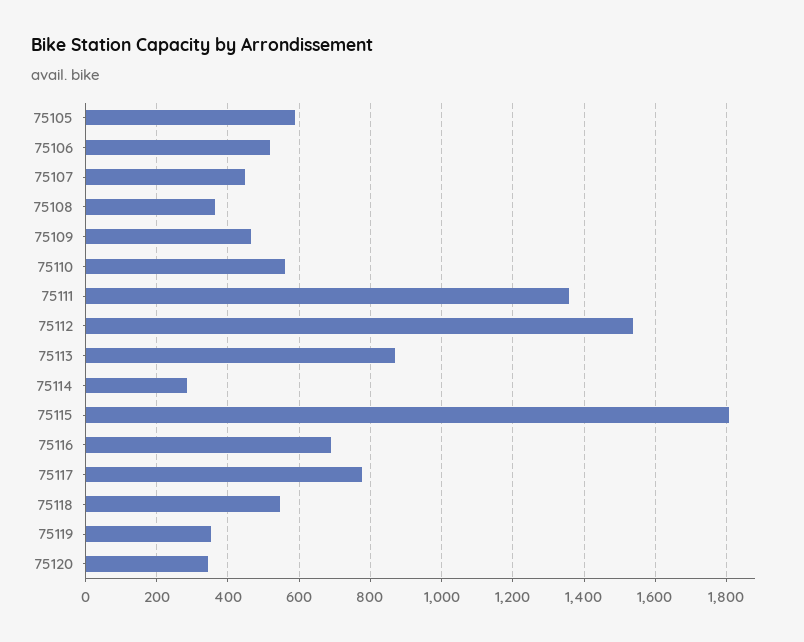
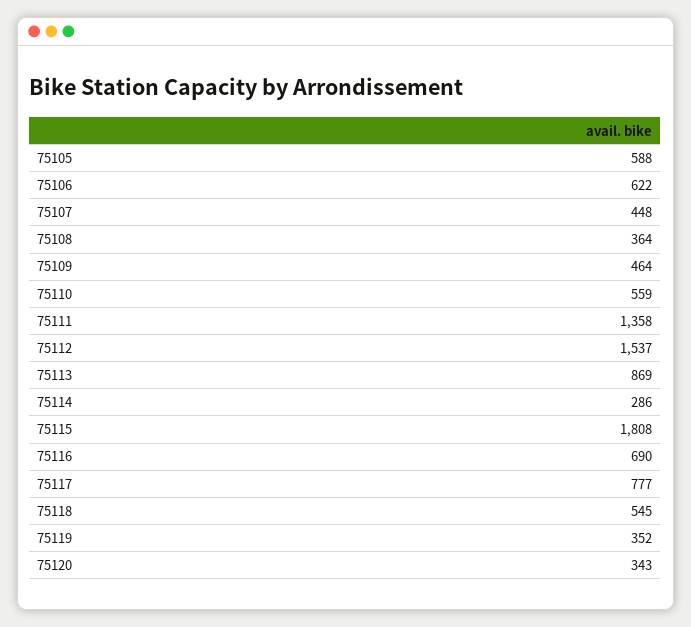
75106: 520 -> 622

